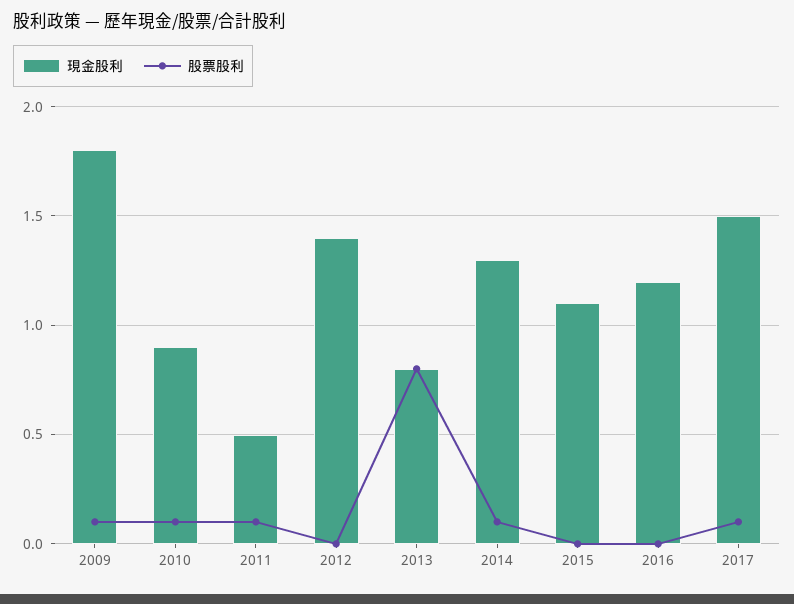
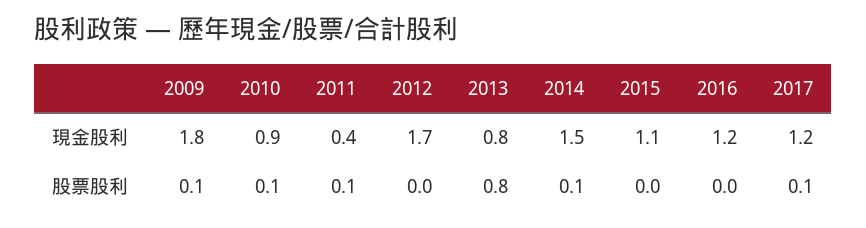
現金股利, 2011: 0.5 -> 0.4
現金股利, 2012: 1.4 -> 1.7
現金股利, 2014: 1.3 -> 1.5
現金股利, 2017: 1.5 -> 1.2

